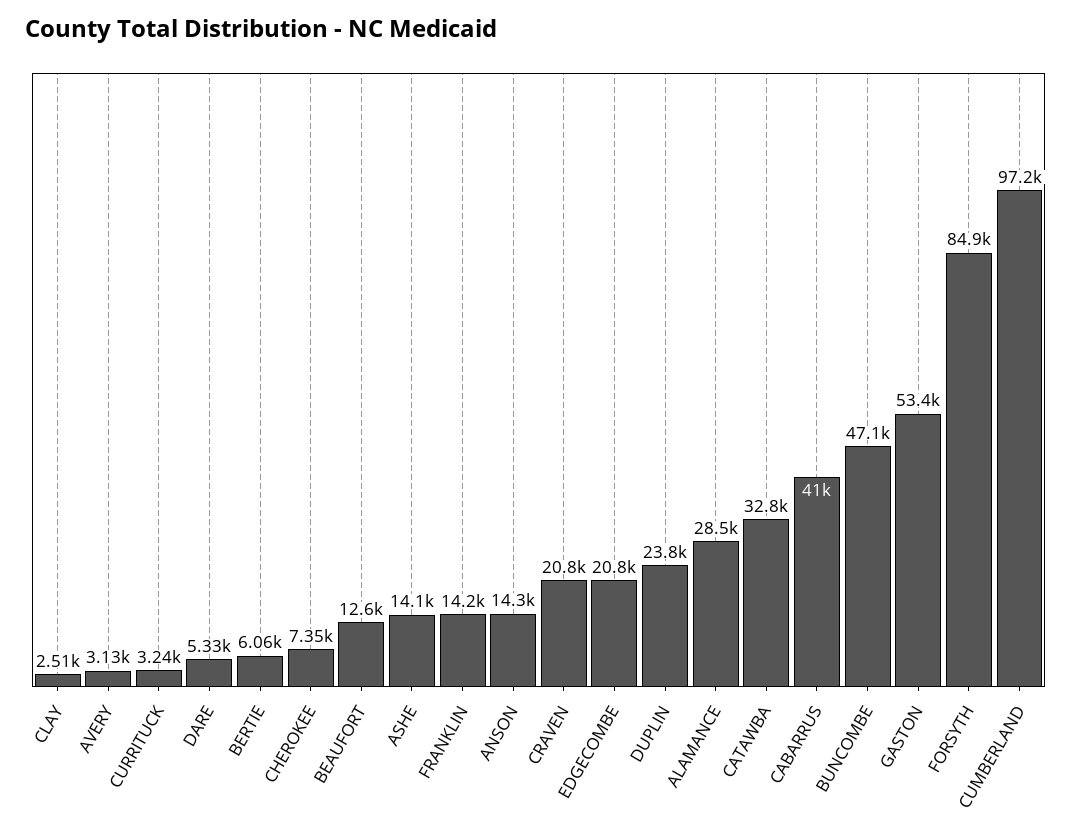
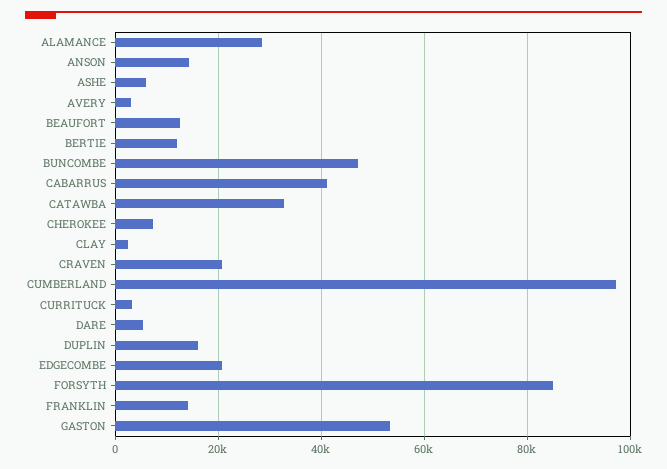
BERTIE: 6060 -> 12000
ASHE: 14100 -> 6000
DUPLIN: 23800 -> 16000

